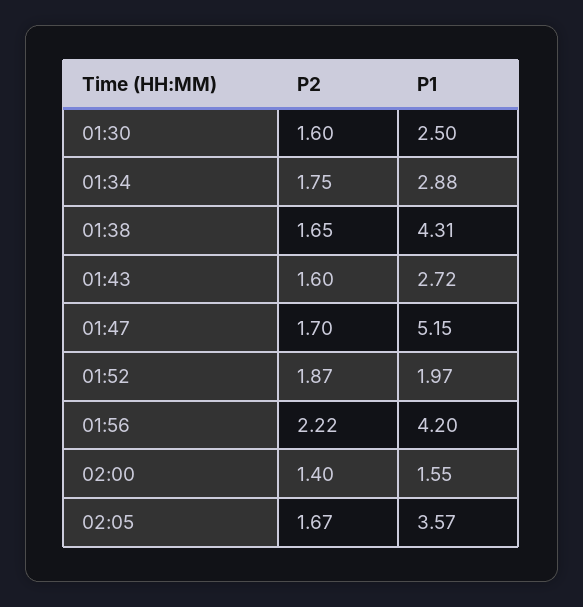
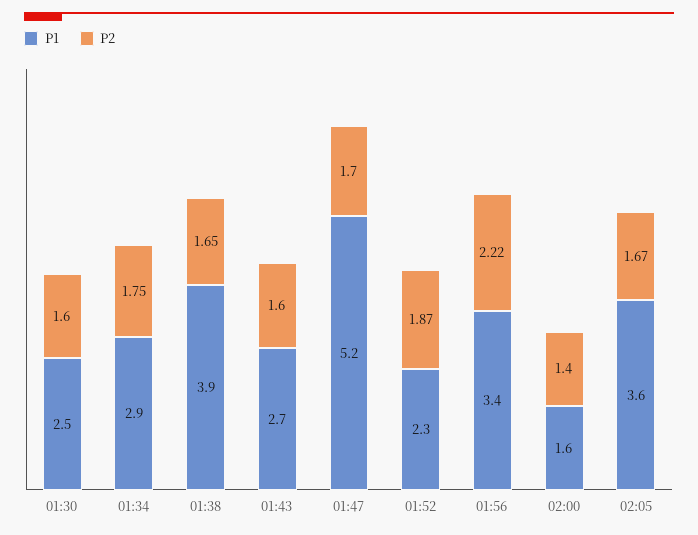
P1, 01:38: 4.31 -> 3.9
P1, 01:52: 1.97 -> 2.3
P1, 01:56: 4.2 -> 3.4

